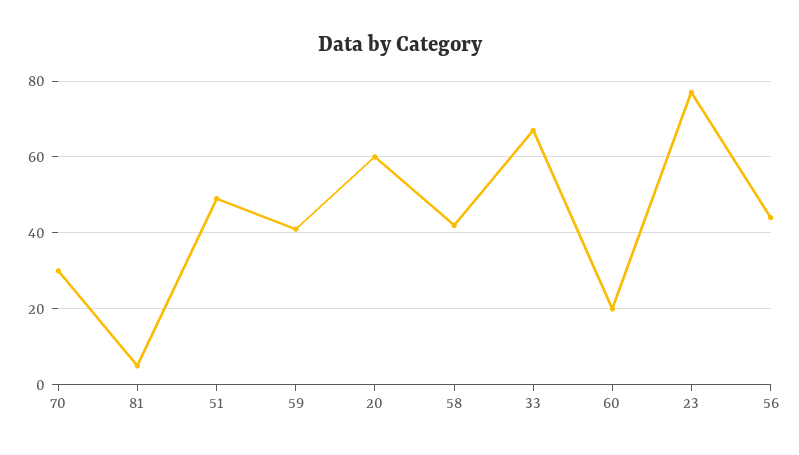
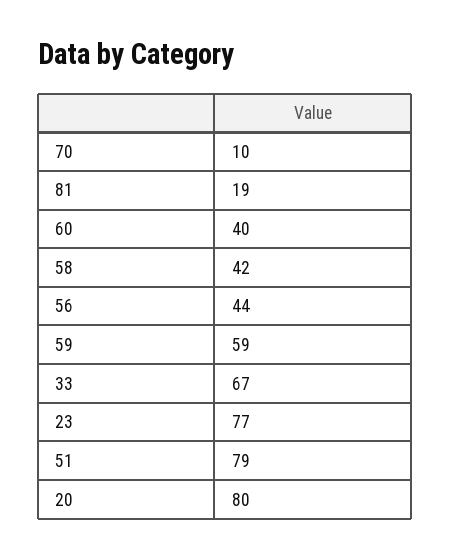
70: 30 -> 10
81: 5 -> 19
51: 50 -> 79
59: 40 -> 59
20: 60 -> 80
60: 20 -> 40

